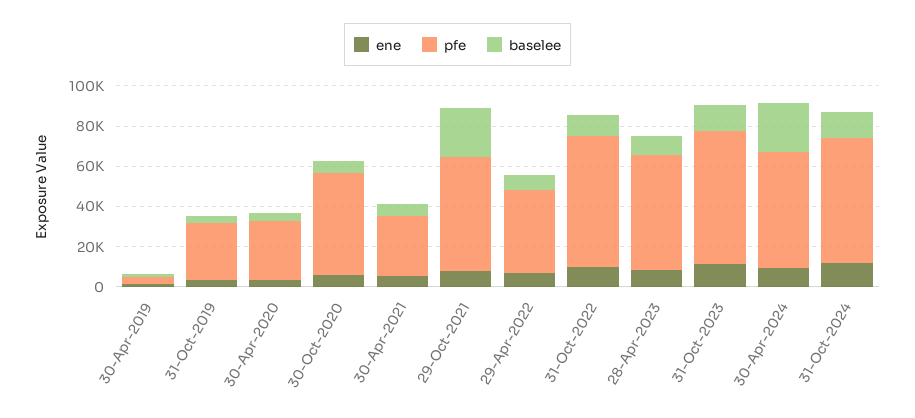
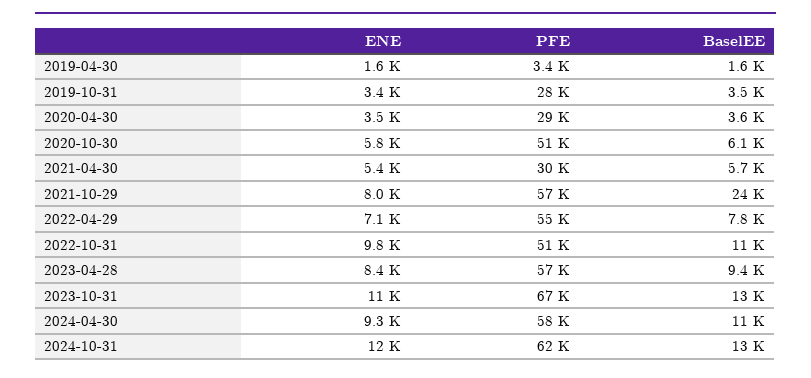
pfe, 29-Apr-2022: 40000 -> 55000
pfe, 31-Oct-2022: 65000 -> 51000
baselee, 30-Apr-2024: 25000 -> 11000

